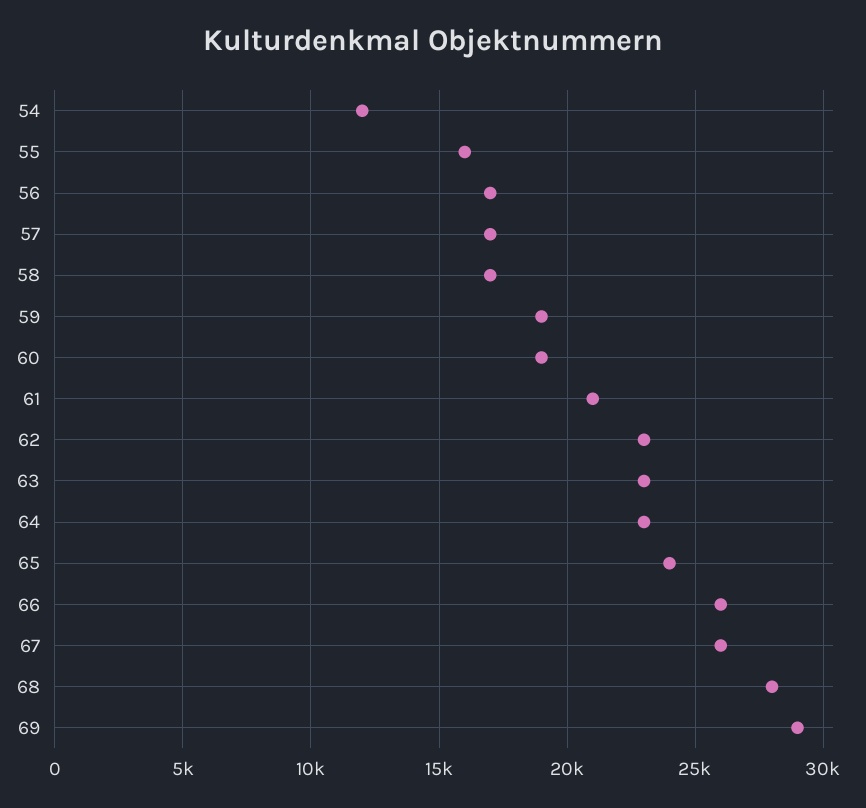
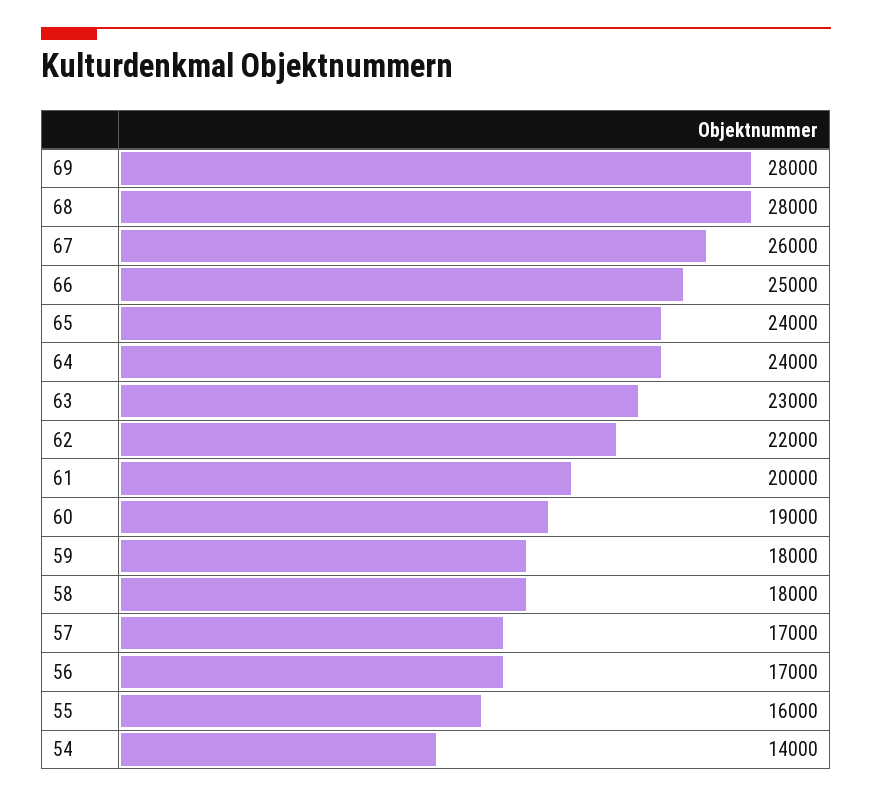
54: 12000 -> 14000
58: 17000 -> 18000
59: 19000 -> 18000
61: 21000 -> 20000
62: 23000 -> 22000
64: 23000 -> 24000
66: 26000 -> 25000
69: 29000 -> 28000

